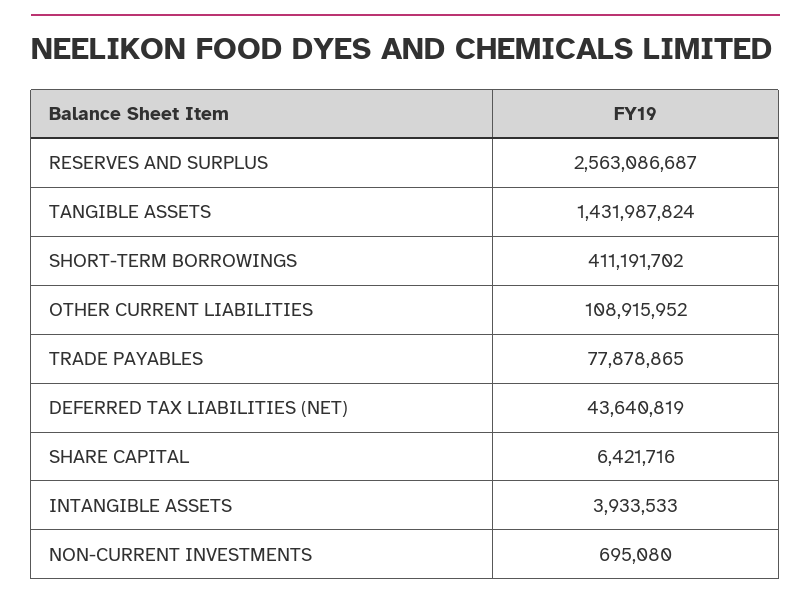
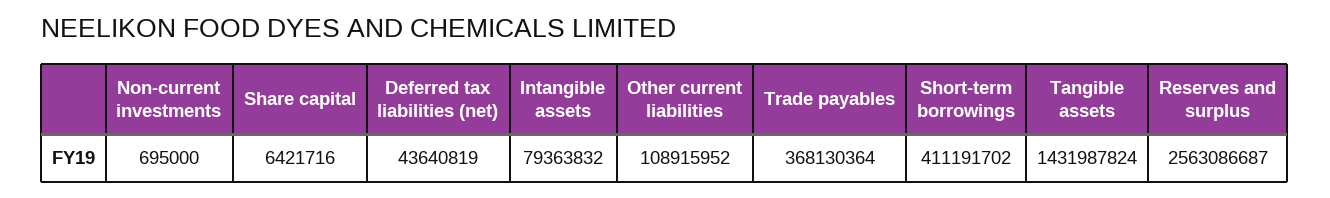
TRADE PAYABLES: 77878865 -> 368130364
INTANGIBLE ASSETS: 3933533 -> 79363832
NON-CURRENT INVESTMENTS: 695080 -> 695000

